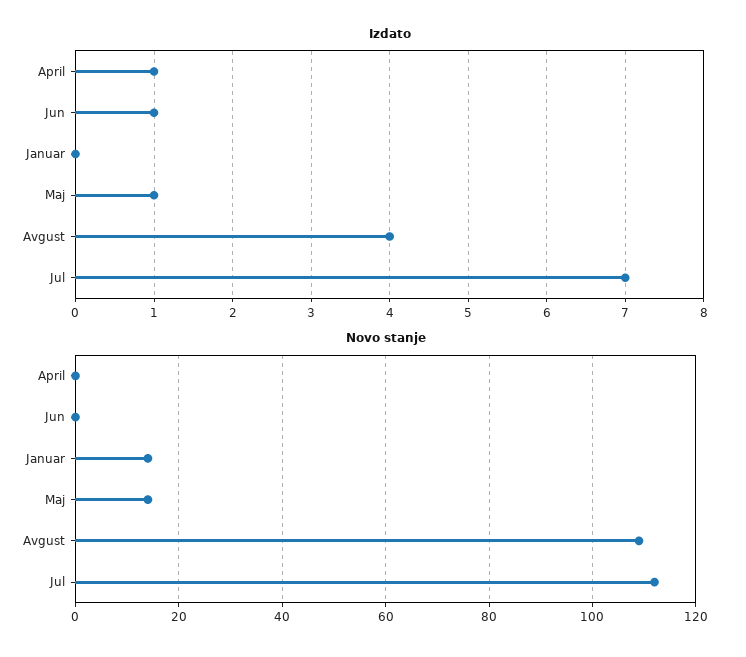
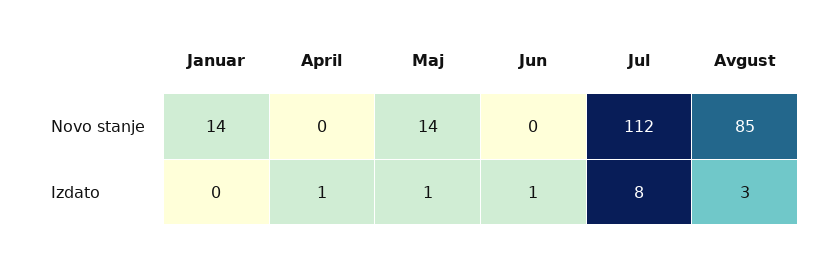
Izdato, Avgust: 4 -> 3
Izdato, Jul: 7 -> 8
Novo stanje, Avgust: 110 -> 85

